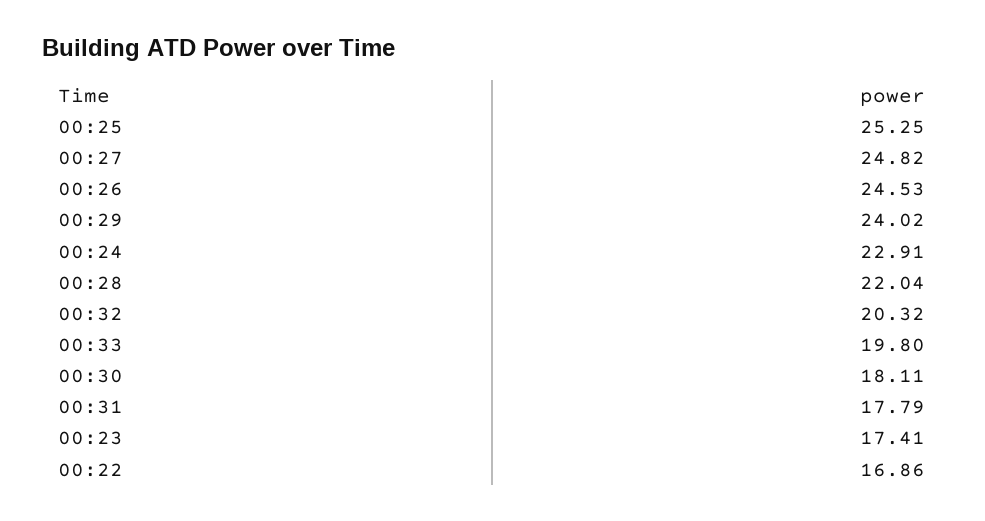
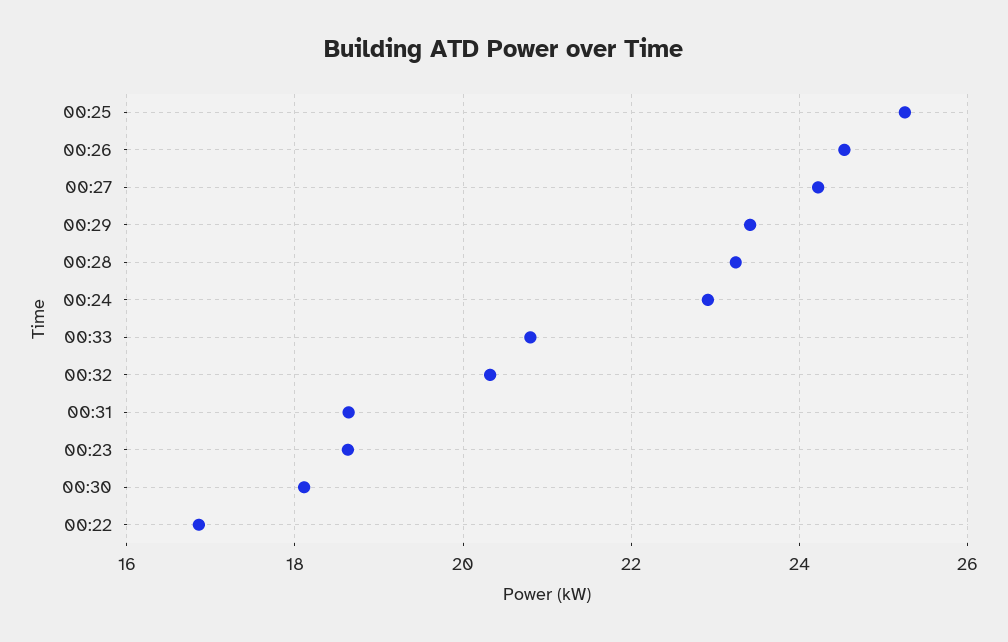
00:27: 24.82 -> 24.2
00:29: 24.02 -> 23.4
00:28: 22.04 -> 23.2
00:33: 19.8 -> 20.8
00:31: 17.79 -> 18.6
00:23: 17.41 -> 18.6

